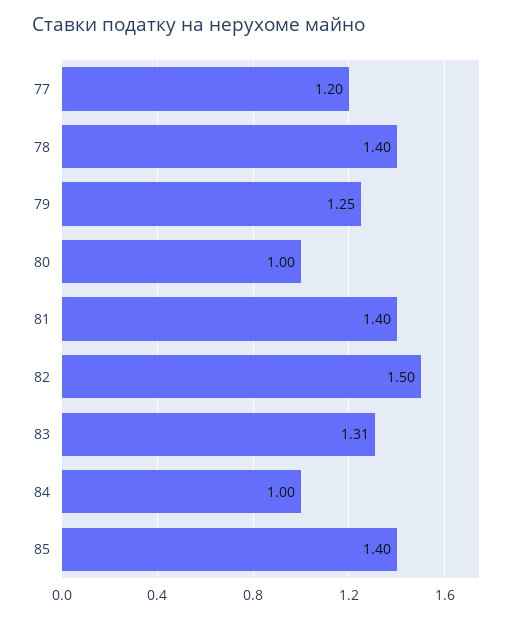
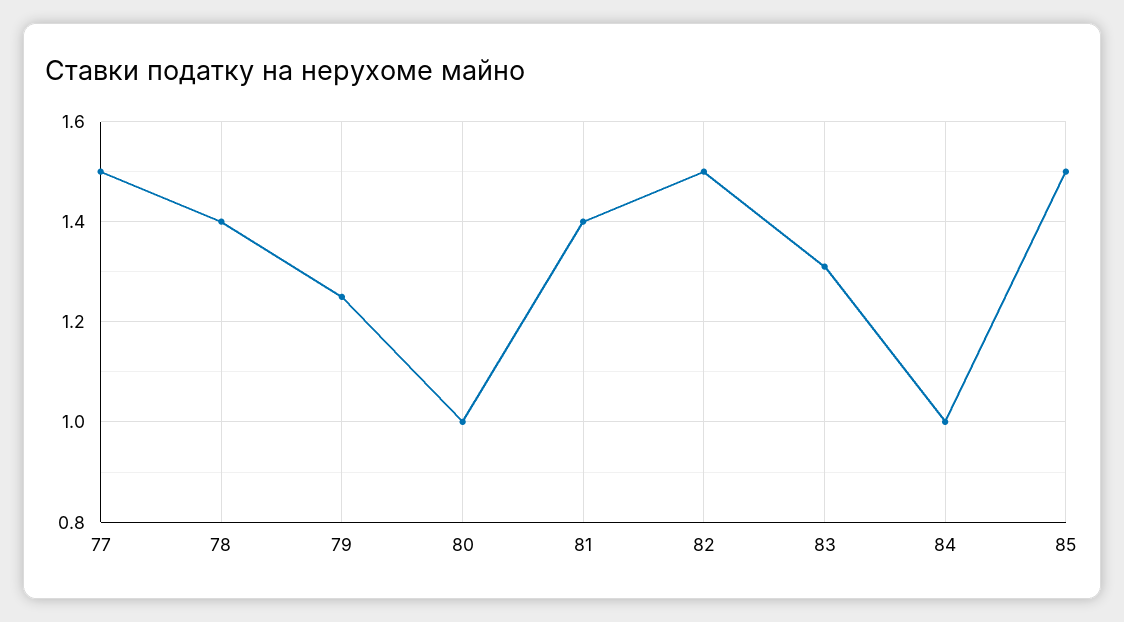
77: 1.2 -> 1.5
85: 1.4 -> 1.5

